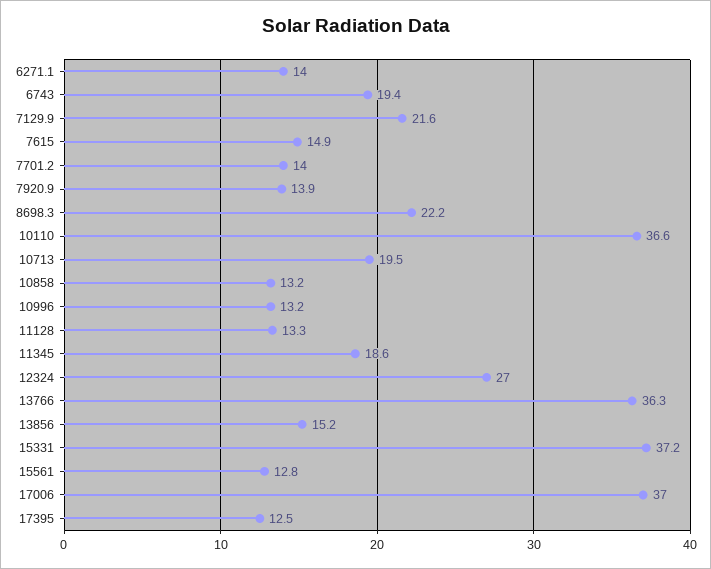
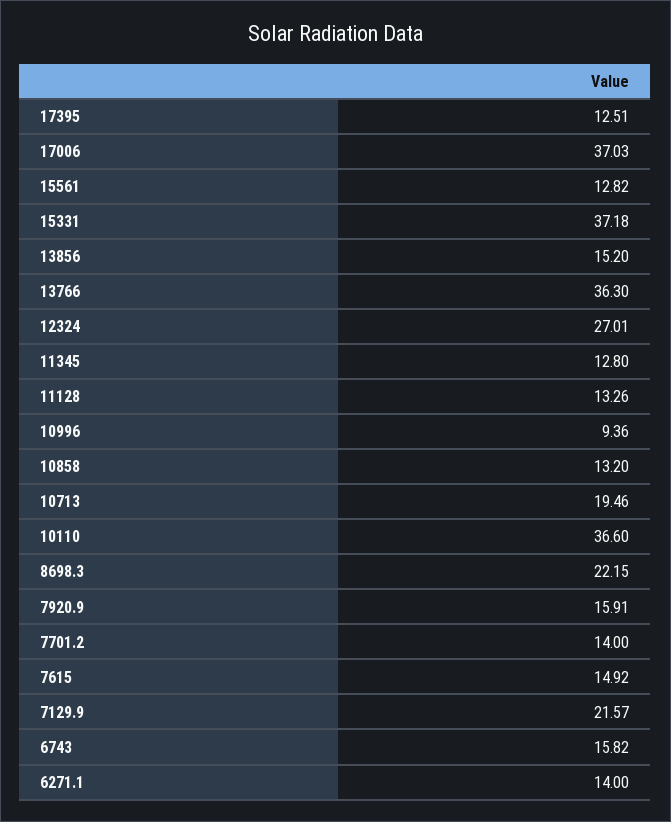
6743: 19.4 -> 15.82
7920.9: 13.9 -> 15.91
10996: 13.2 -> 9.36
11345: 18.6 -> 12.8

